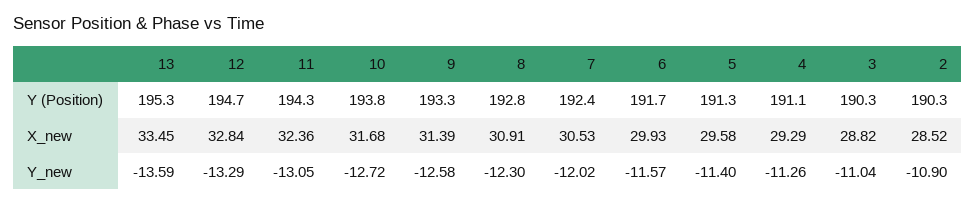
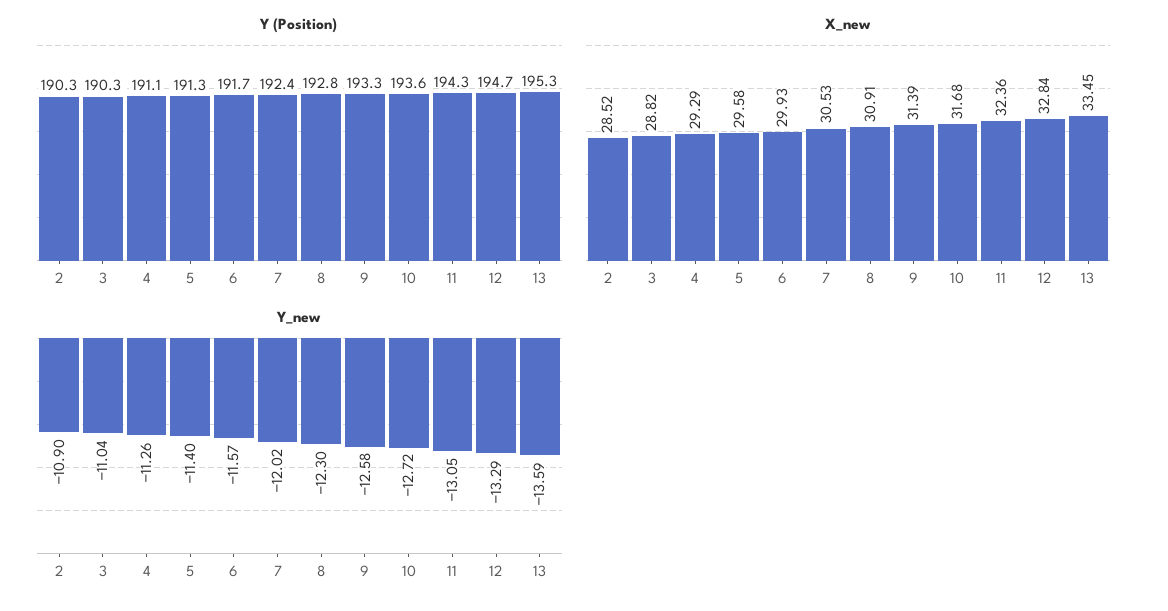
Y (Position), 10: 193.8 -> 193.6

